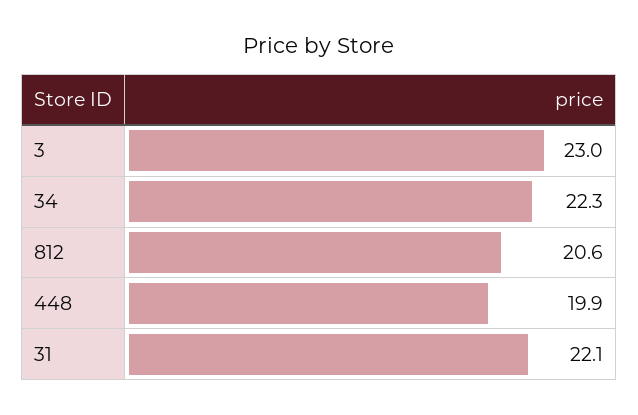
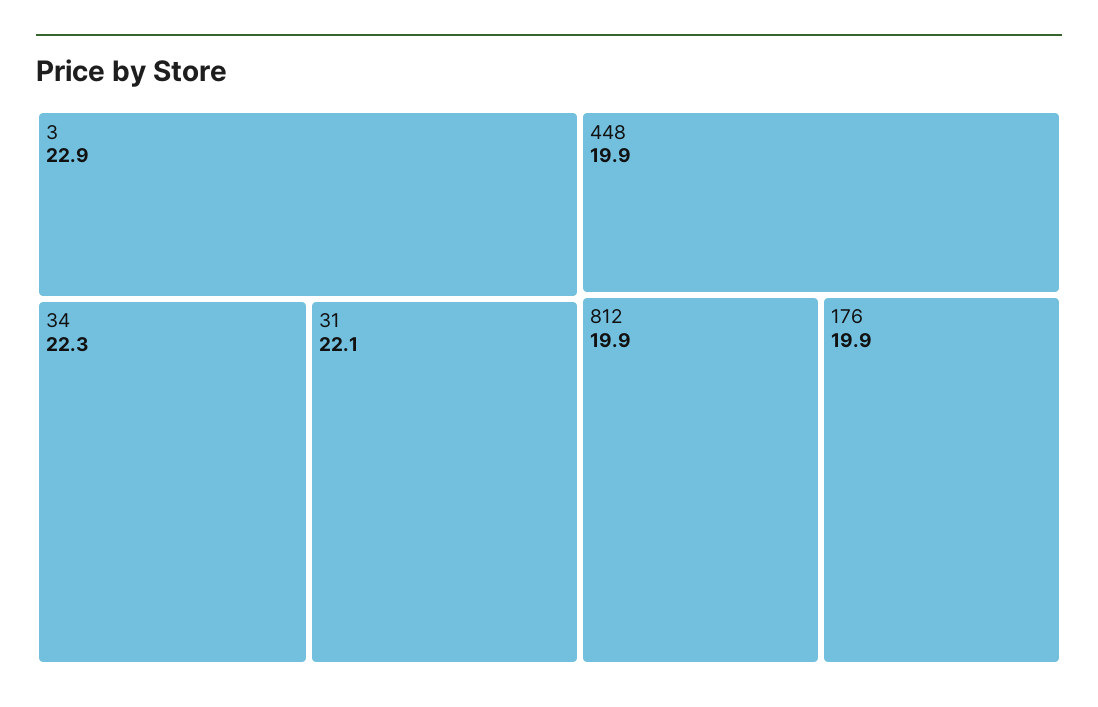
3: 23 -> 22.9
812: 20.6 -> 19.9
176: none -> 19.9

